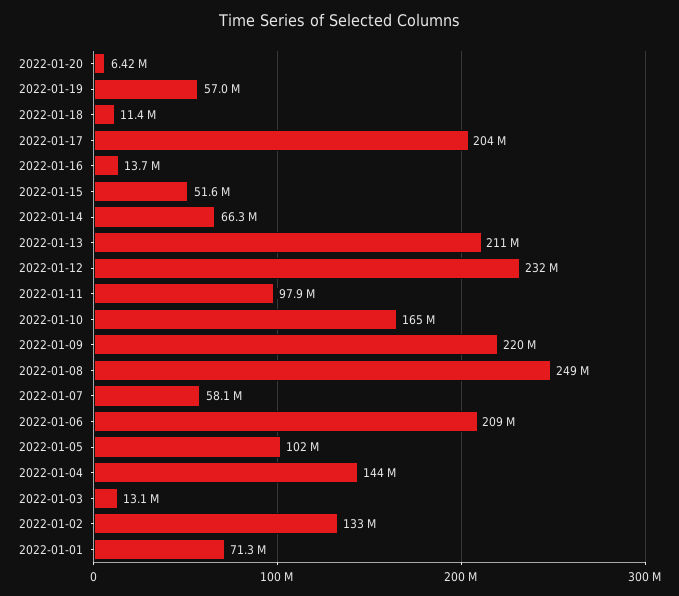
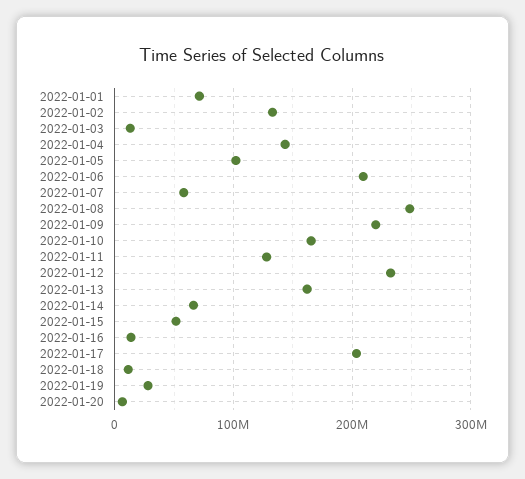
2022-01-19: 57000000 -> 30000000
2022-01-13: 211000000 -> 160000000
2022-01-11: 97900000 -> 130000000

